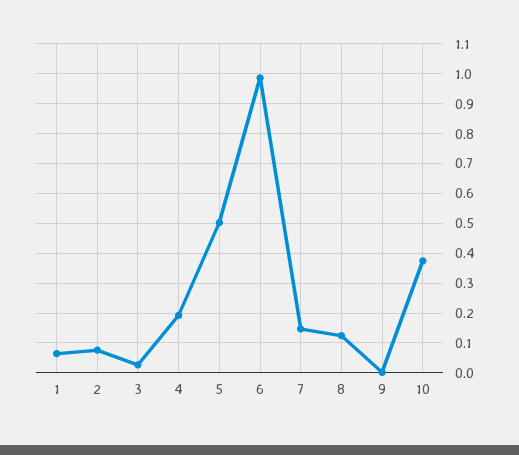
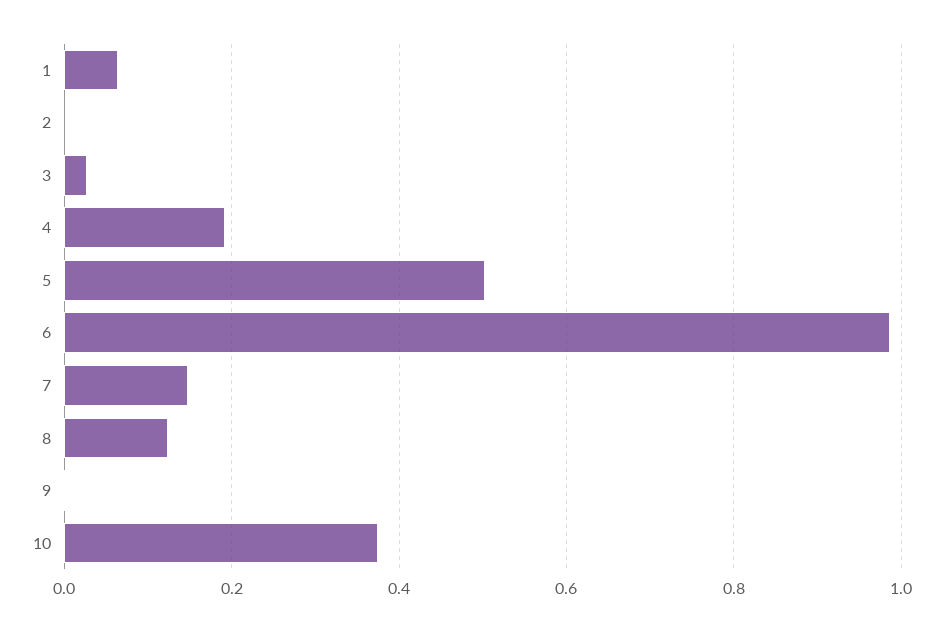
2: 0.075 -> 0

